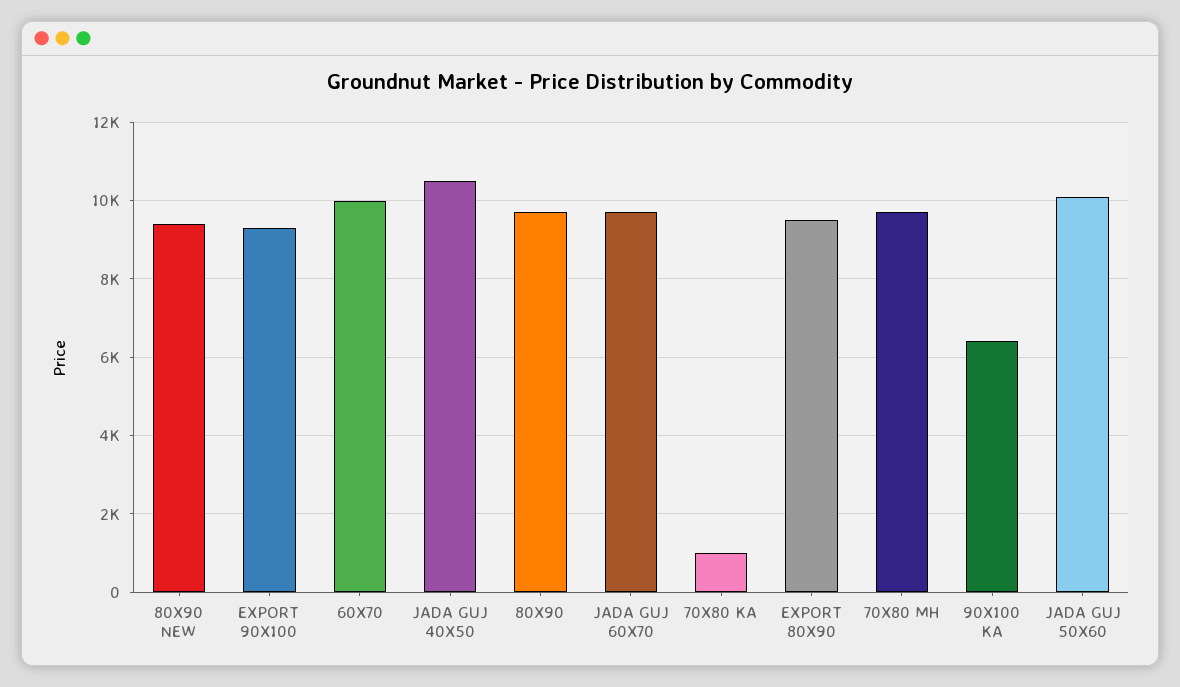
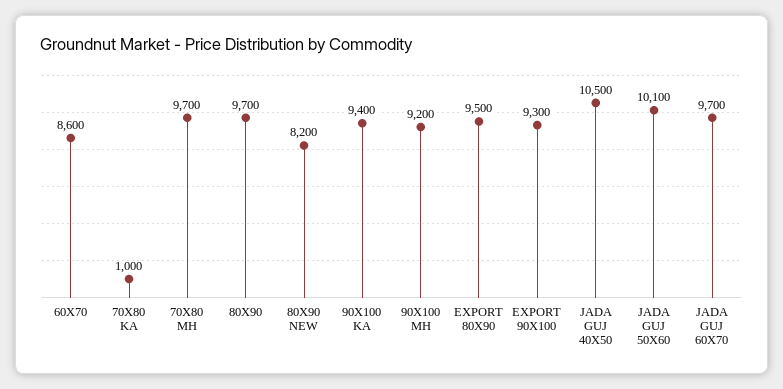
80X90 NEW: 9400 -> 8200
60X70: 10000 -> 8600
90X100 KA: 6400 -> 9400
90X100 MH: none -> 9200

